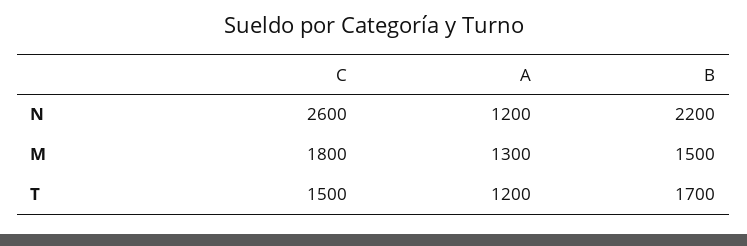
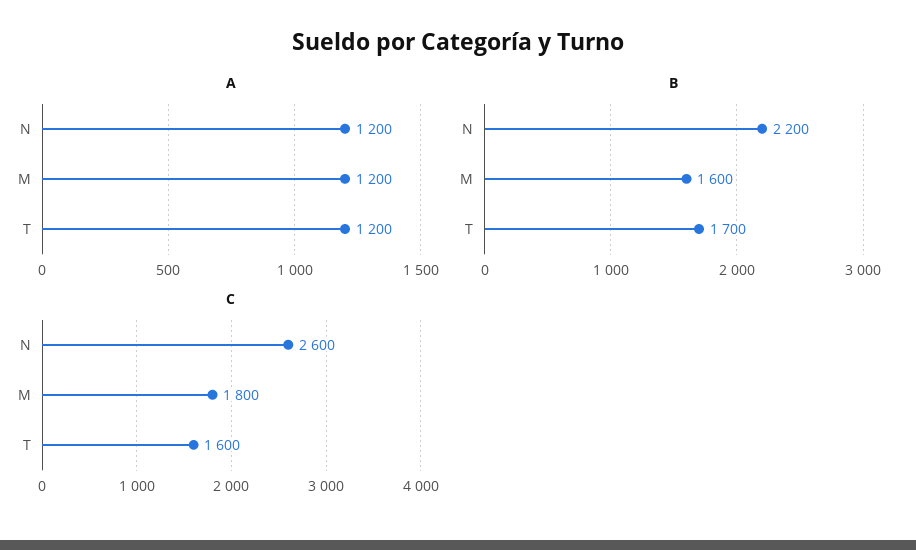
A, M: 1300 -> 1200
B, M: 1500 -> 1600
C, T: 1500 -> 1600

